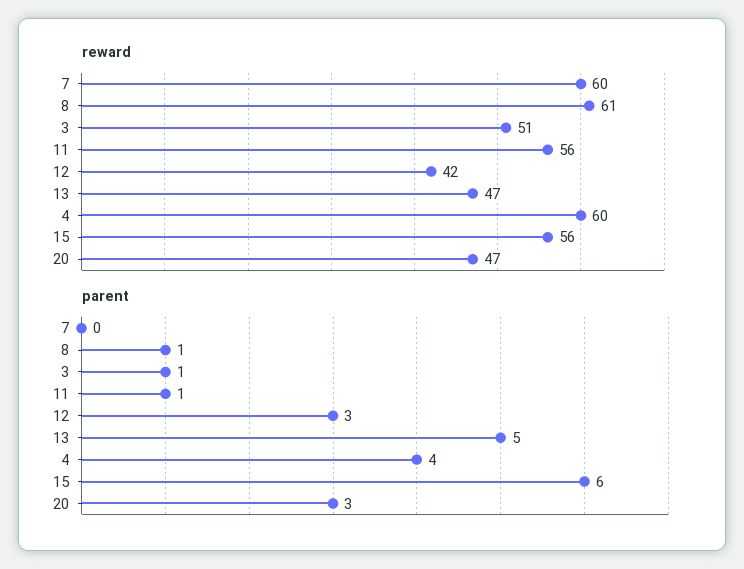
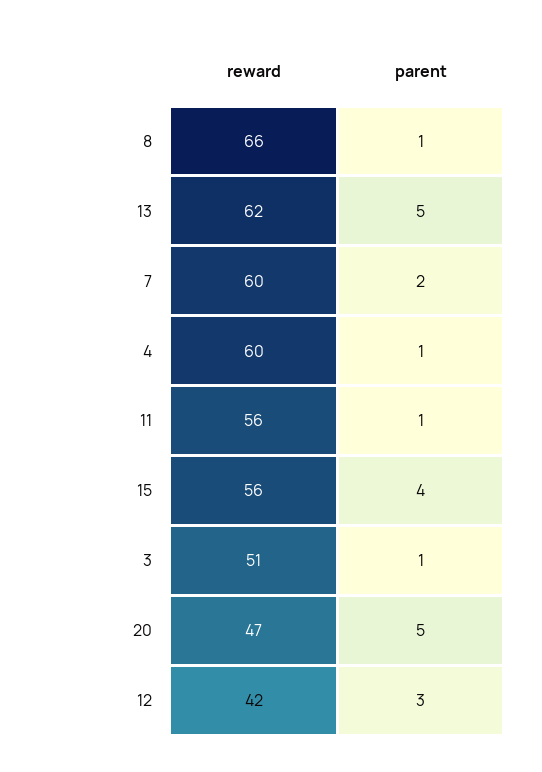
reward, 8: 61 -> 66
reward, 13: 47 -> 62
parent, 7: 0 -> 2
parent, 4: 4 -> 1
parent, 15: 6 -> 4
parent, 20: 3 -> 5

